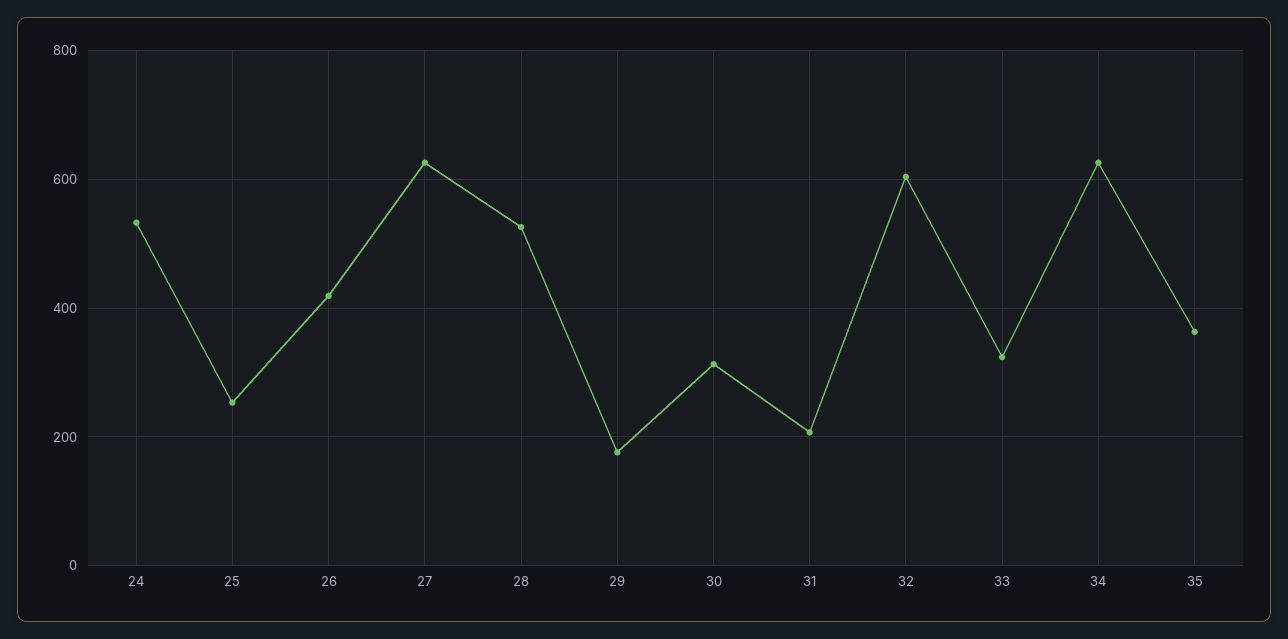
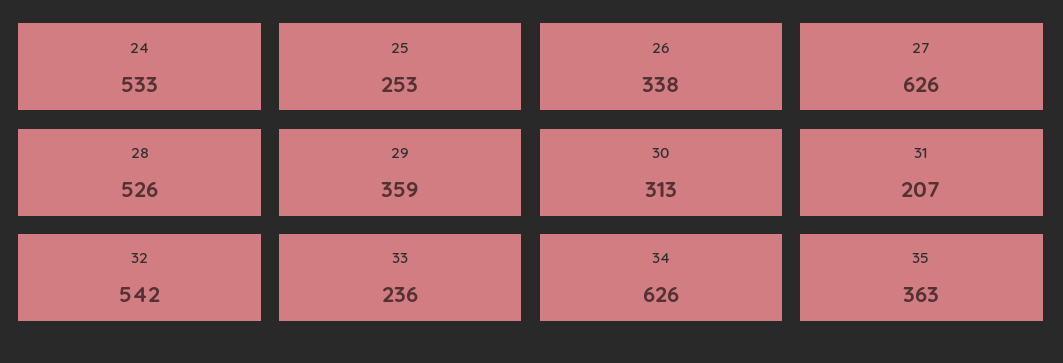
26: 420 -> 338
29: 180 -> 359
32: 600 -> 542
33: 320 -> 236

